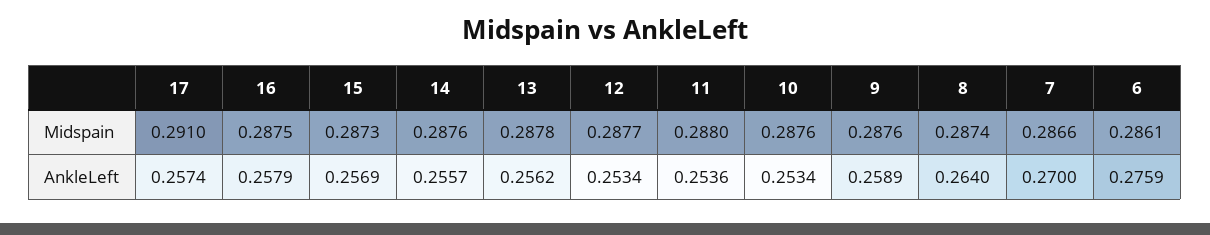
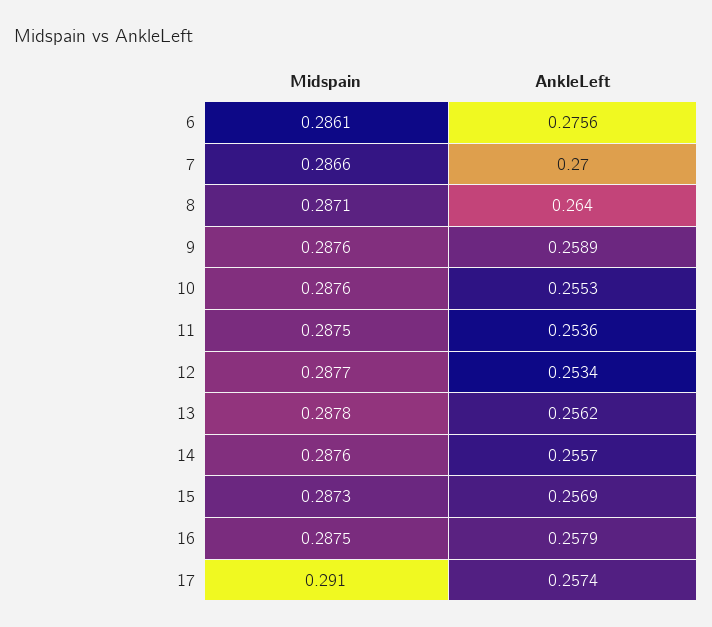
11, Midspain: 0.288 -> 0.2875
8, Midspain: 0.2874 -> 0.2871
10, AnkleLeft: 0.2534 -> 0.2553
6, AnkleLeft: 0.2759 -> 0.2756

